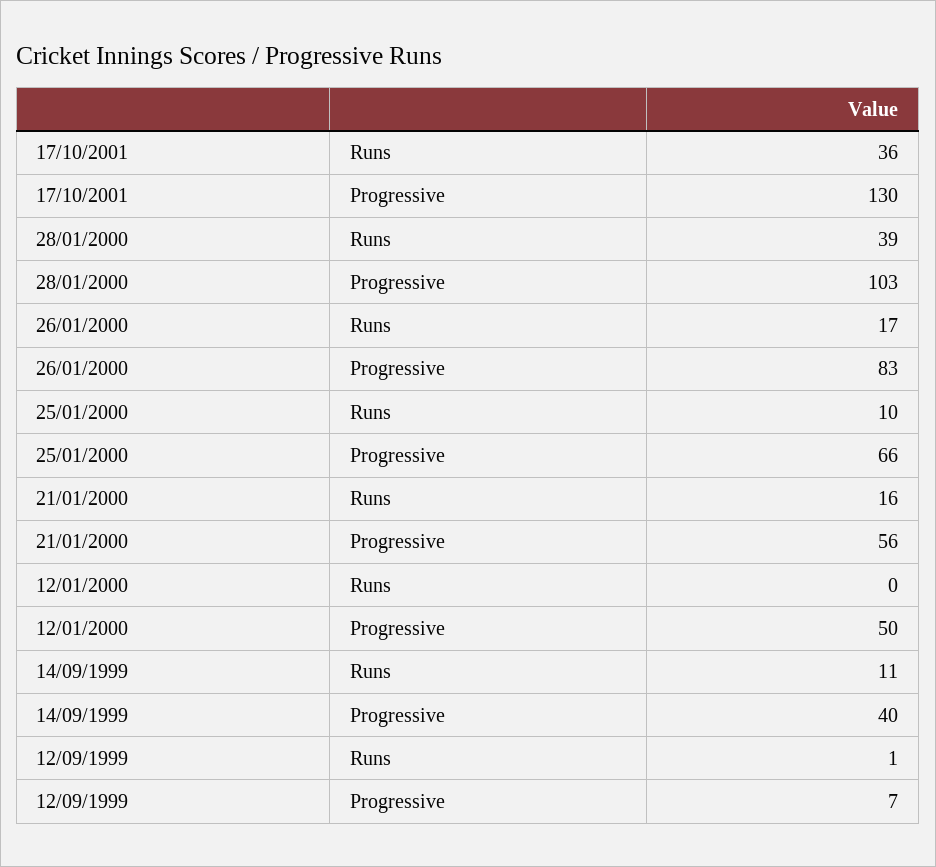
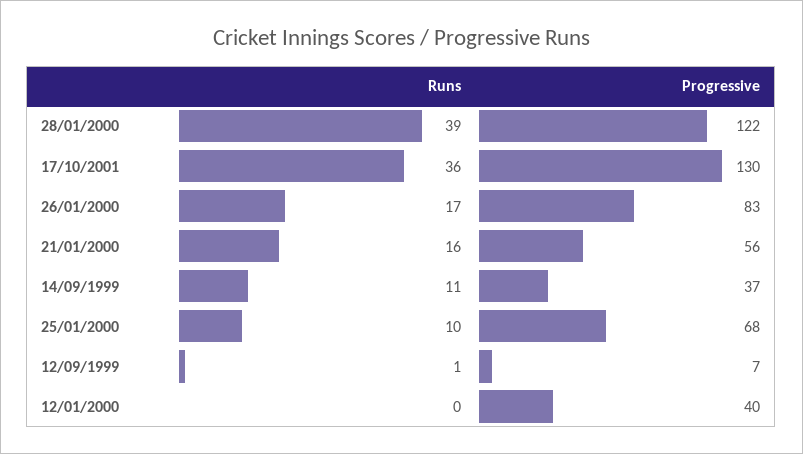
28/01/2000, Progressive: 103 -> 122
25/01/2000, Progressive: 66 -> 68
12/01/2000, Progressive: 50 -> 40
14/09/1999, Progressive: 40 -> 37

